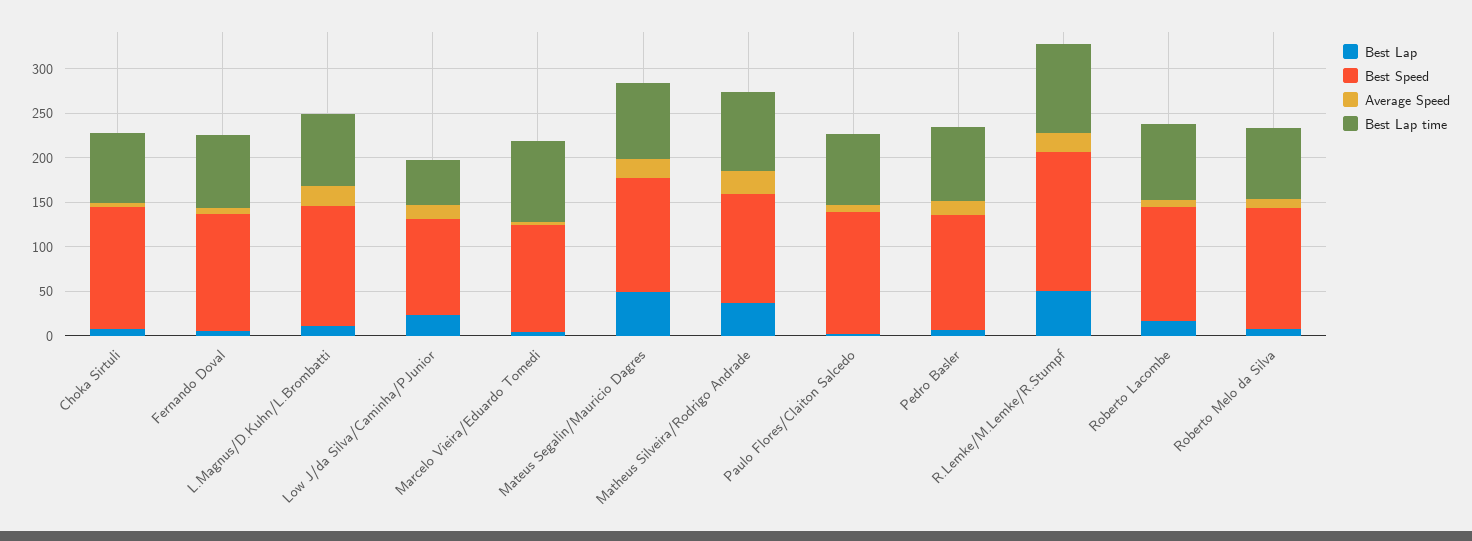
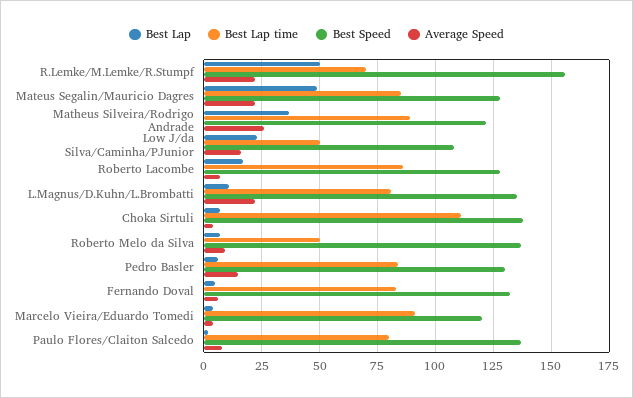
Best Lap time, Choka Sirtuli: 80 -> 110
Best Lap time, R.Lemke/M.Lemke/R.Stumpf: 100 -> 70
Best Lap time, Roberto Melo da Silva: 80 -> 50

